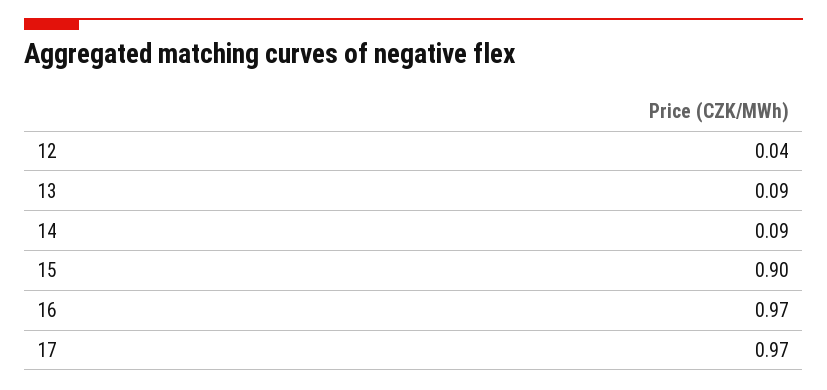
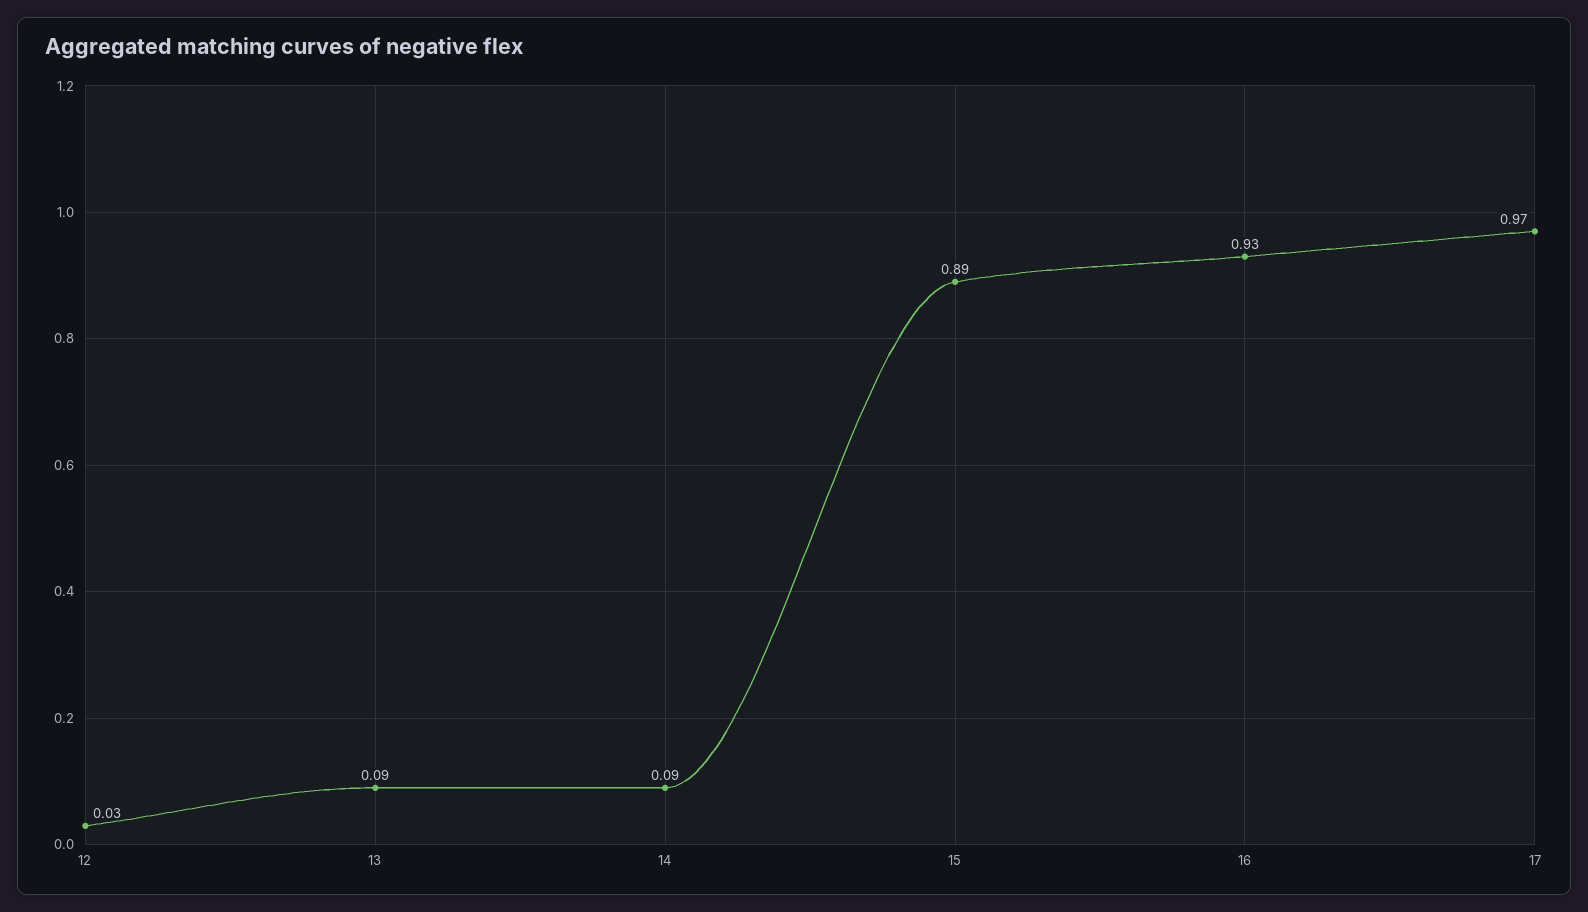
12: 0.04 -> 0.03
15: 0.9 -> 0.89
16: 0.97 -> 0.93

